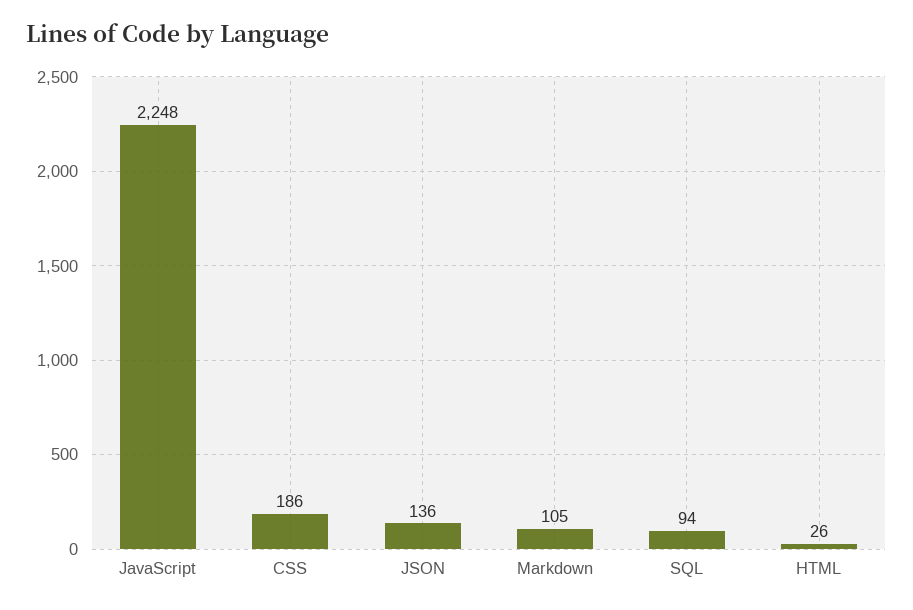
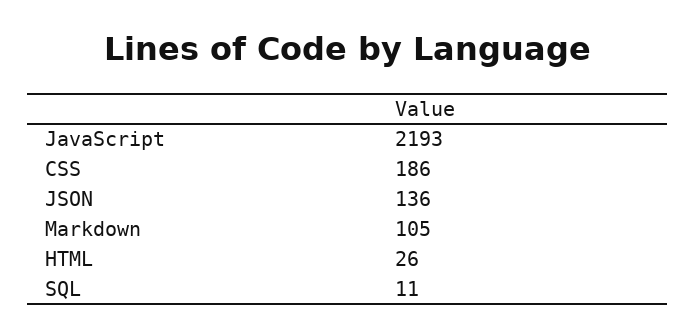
JavaScript: 2248 -> 2193
SQL: 94 -> 11

